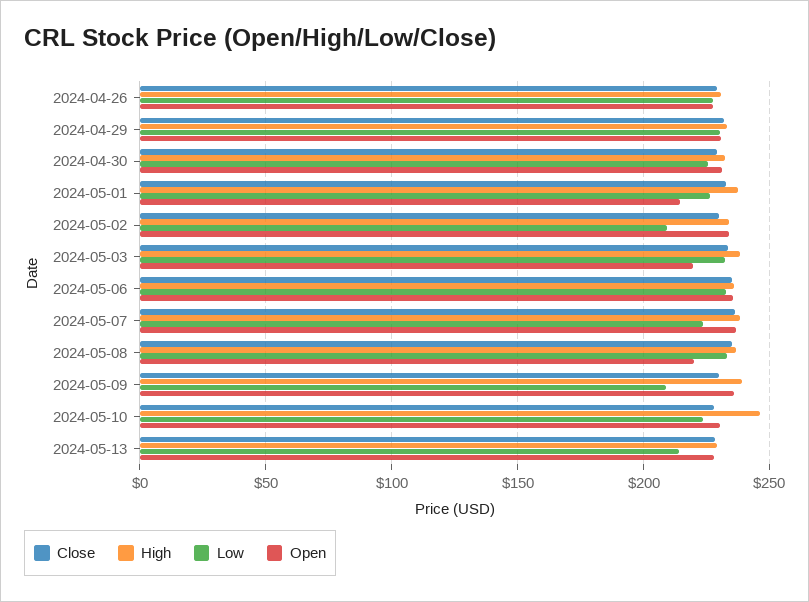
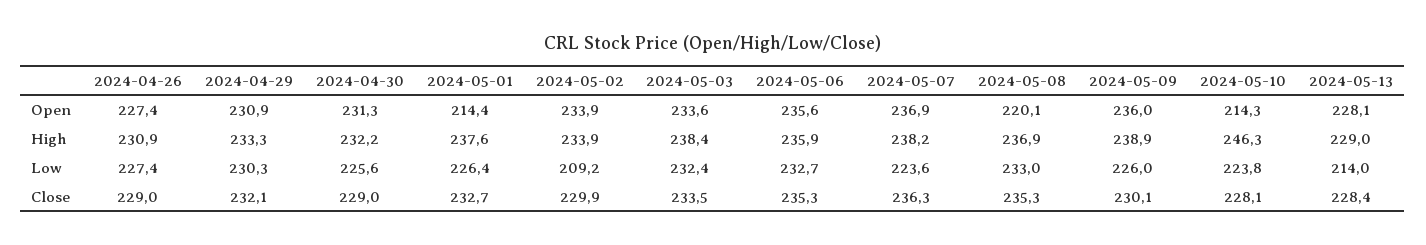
Open, 2024-05-03: 220 -> 233.6
Low, 2024-05-09: 210 -> 226
Open, 2024-05-10: 230 -> 214.3

